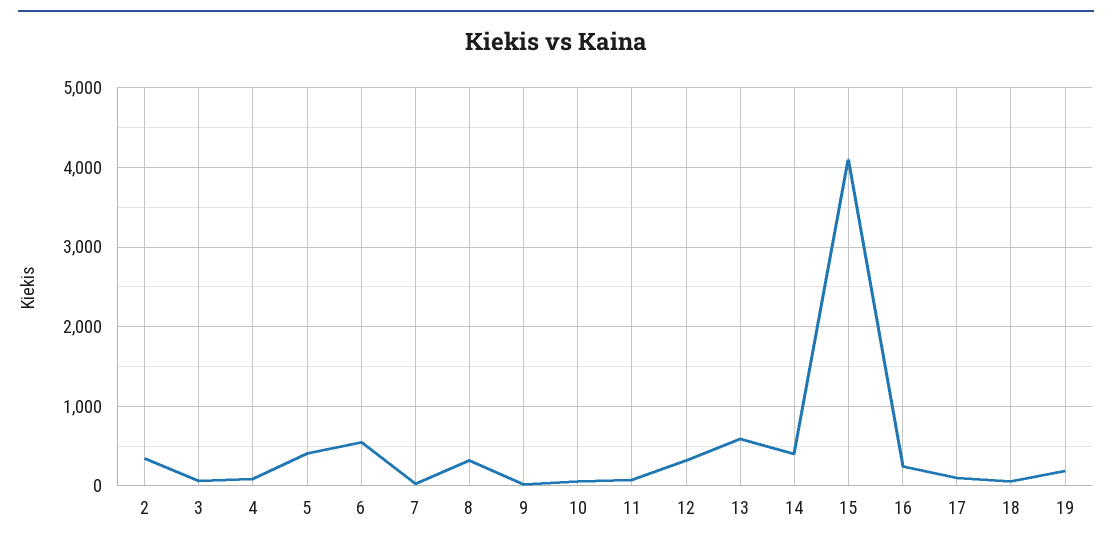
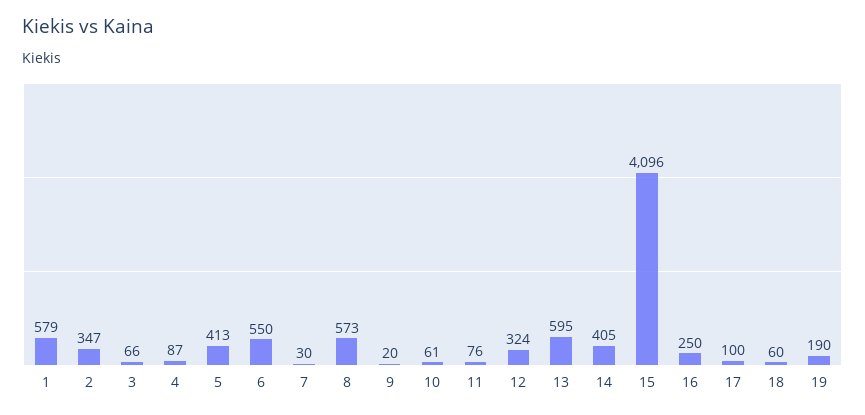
8: 300 -> 573
1: none -> 579

